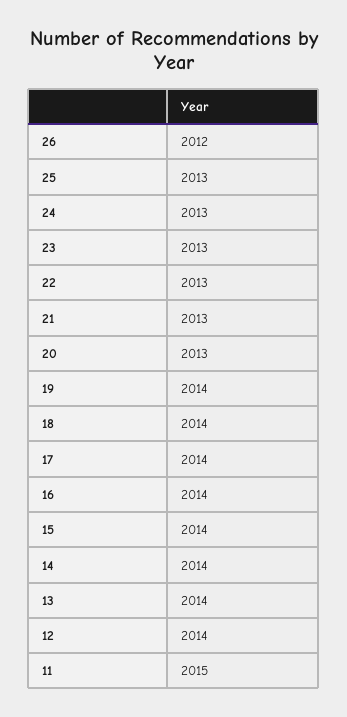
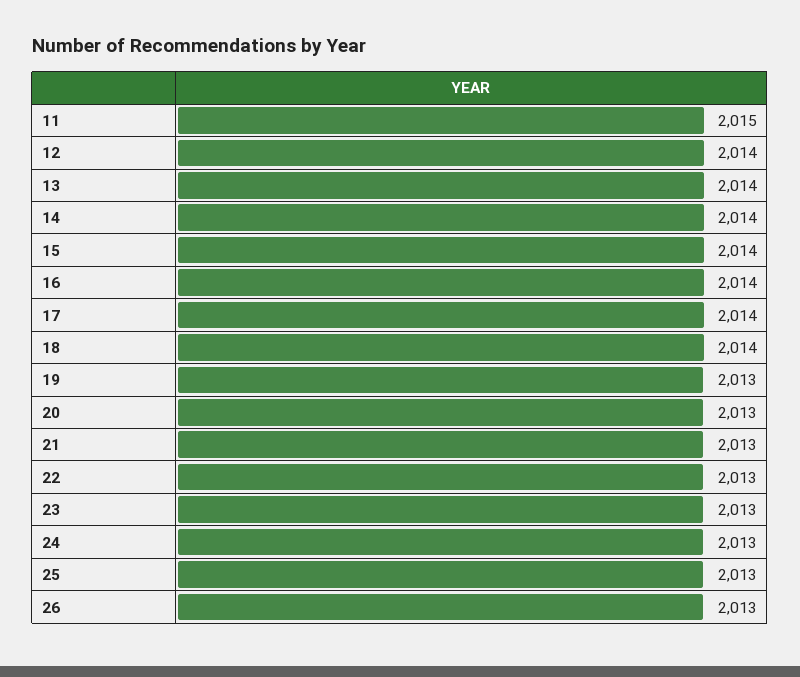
26: 2012 -> 2013
19: 2014 -> 2013

